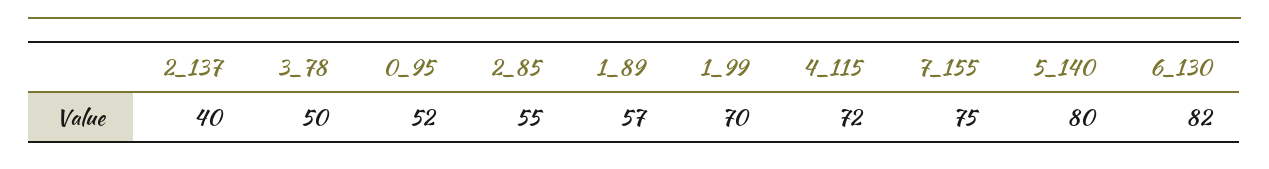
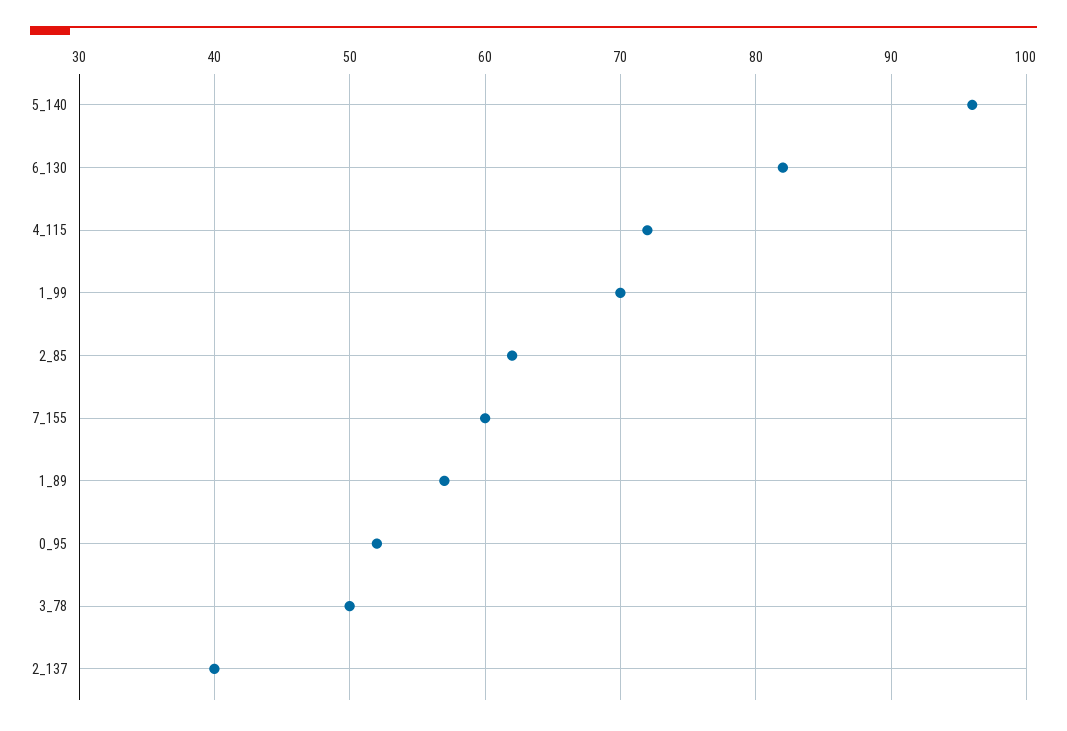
2_85: 55 -> 62
7_155: 75 -> 60
5_140: 80 -> 96

